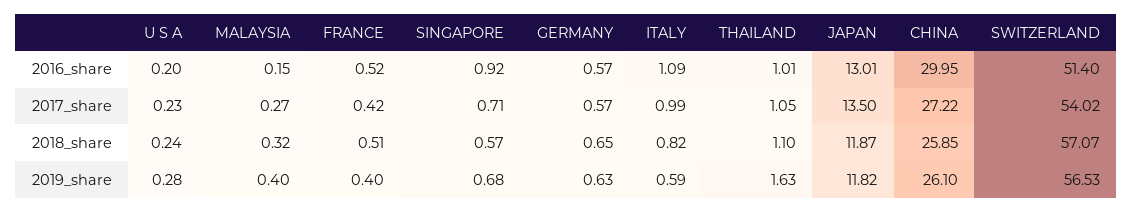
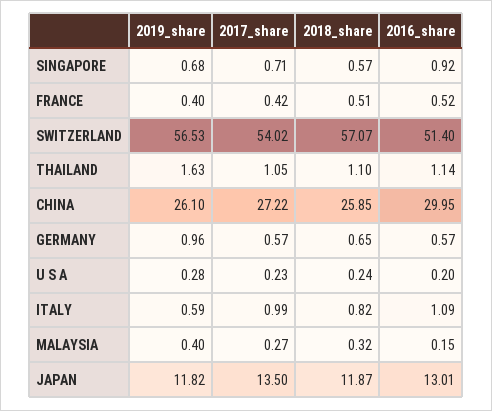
THAILAND, 2016_share: 1.01 -> 1.14
GERMANY, 2019_share: 0.63 -> 0.96

